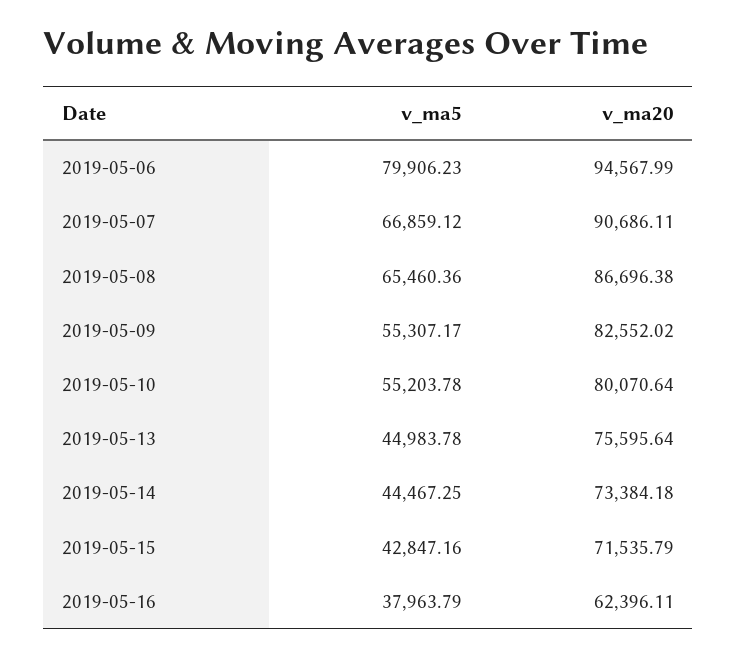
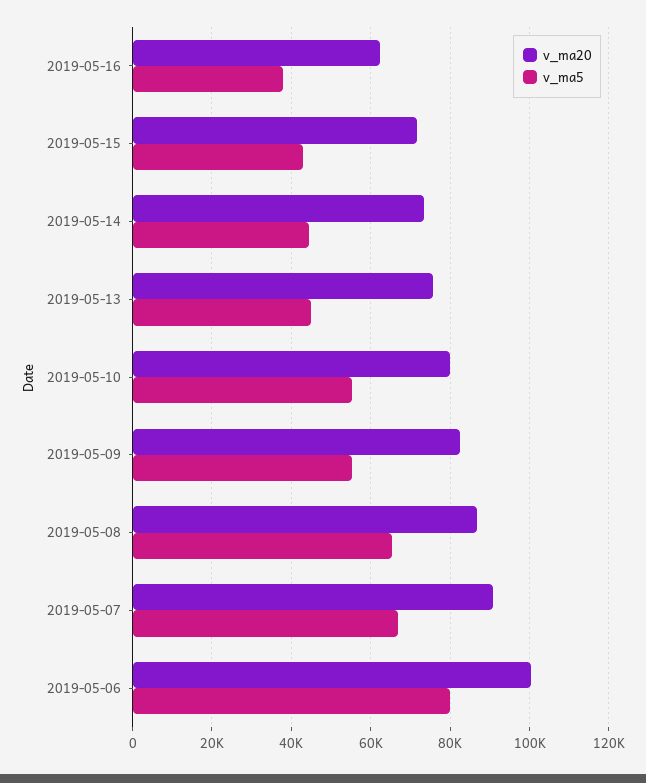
v_ma20, 2019-05-06: 94567.99 -> 100000

